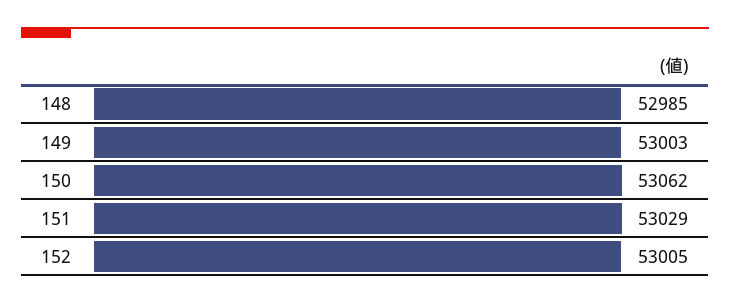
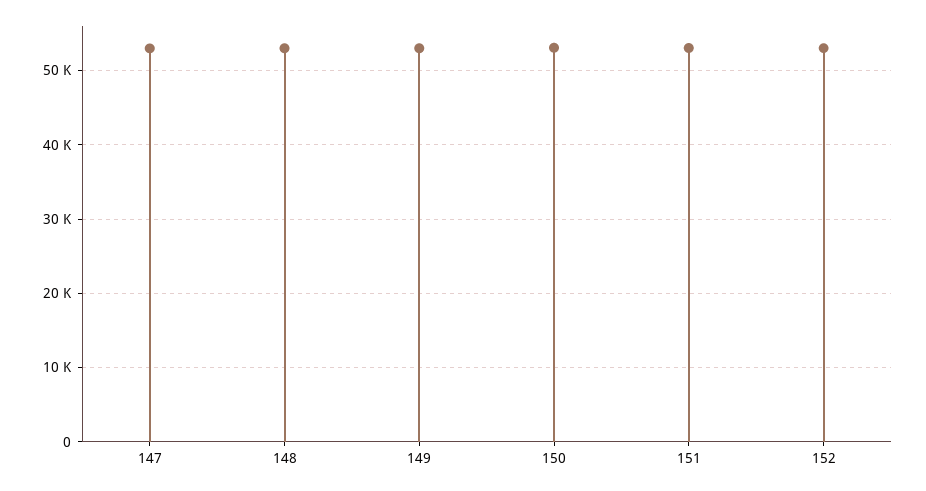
147: none -> 53000

